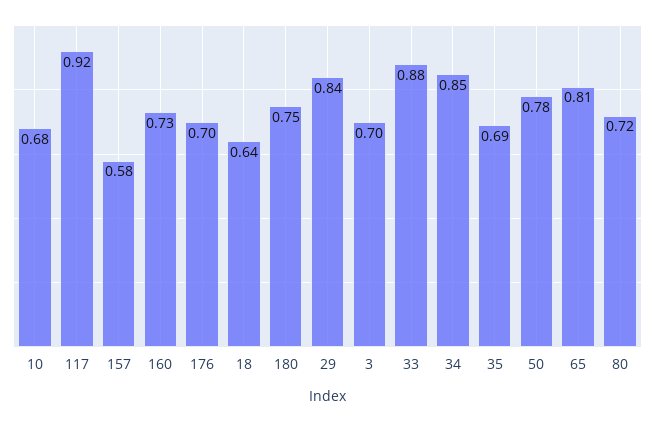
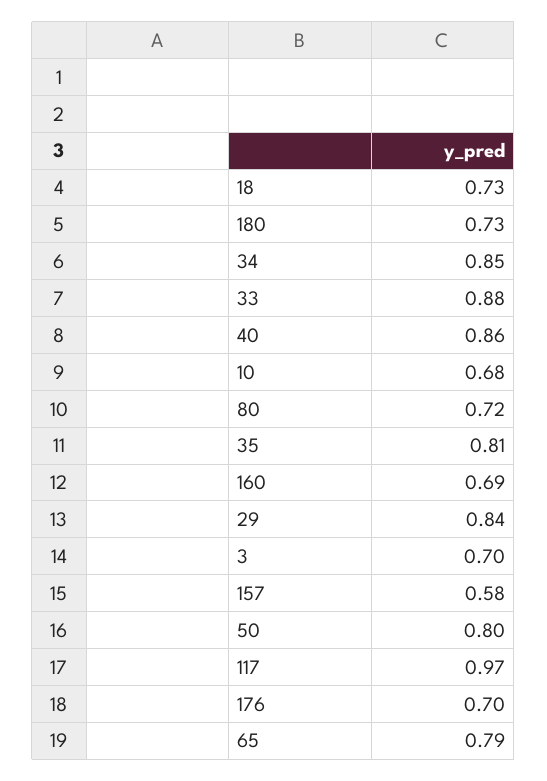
117: 0.92 -> 0.97
160: 0.73 -> 0.69
18: 0.64 -> 0.73
180: 0.75 -> 0.73
35: 0.69 -> 0.81
50: 0.78 -> 0.8
65: 0.81 -> 0.79
40: none -> 0.86

